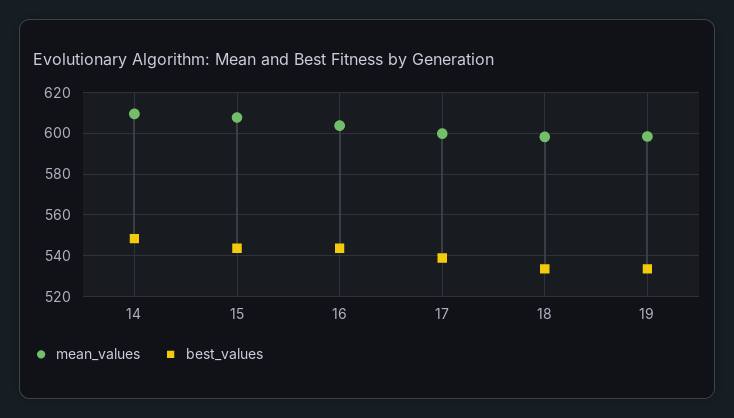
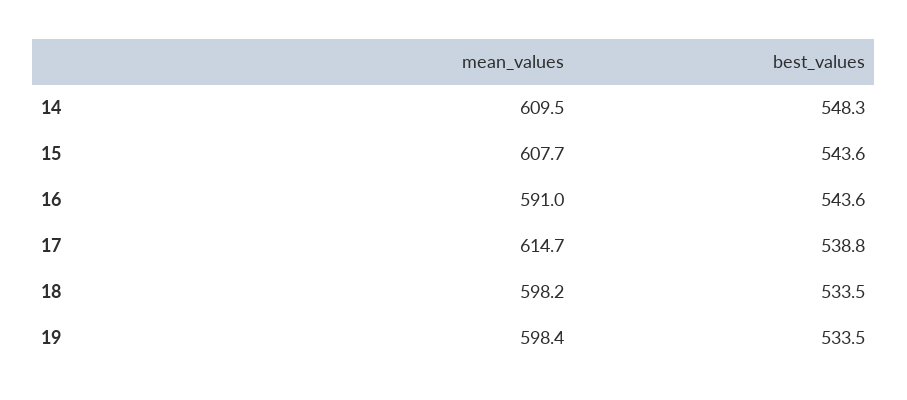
mean_values, 16: 605 -> 591
mean_values, 17: 600 -> 614.7

